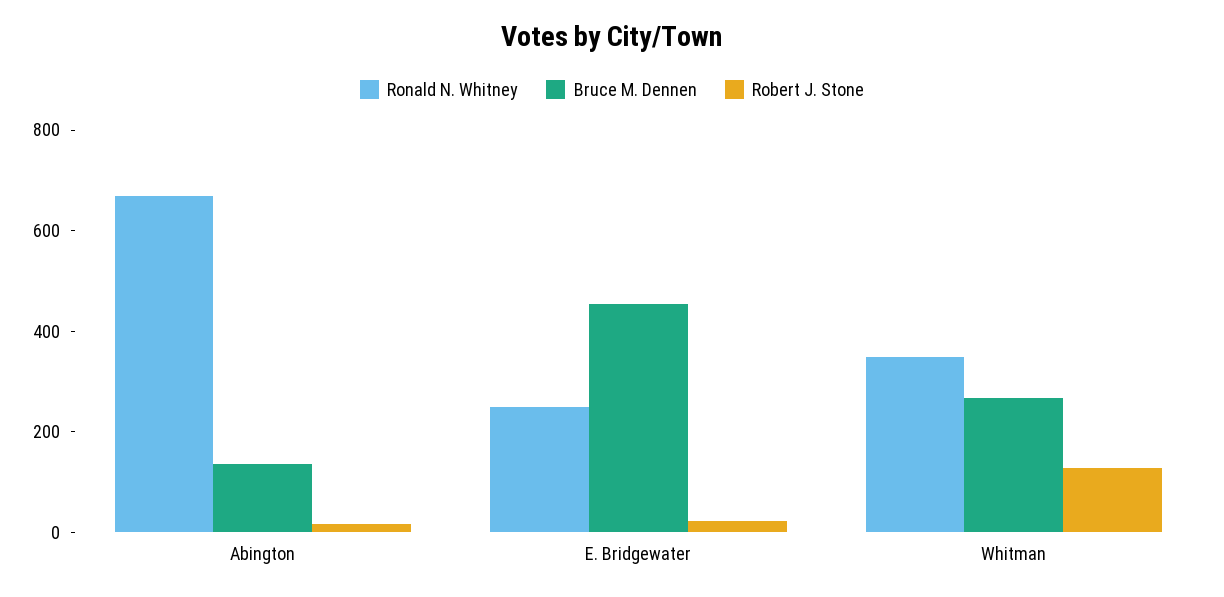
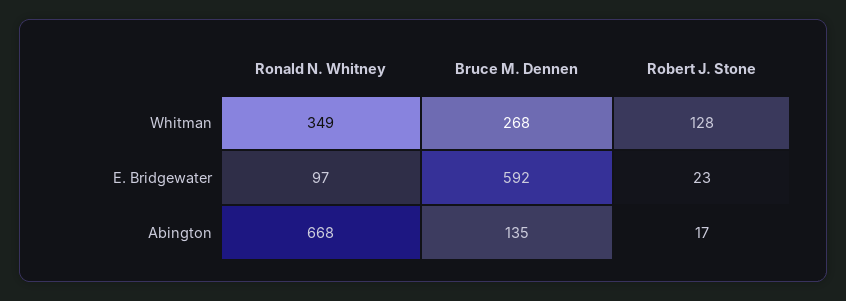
Ronald N. Whitney, E. Bridgewater: 250 -> 97
Bruce M. Dennen, E. Bridgewater: 450 -> 592

